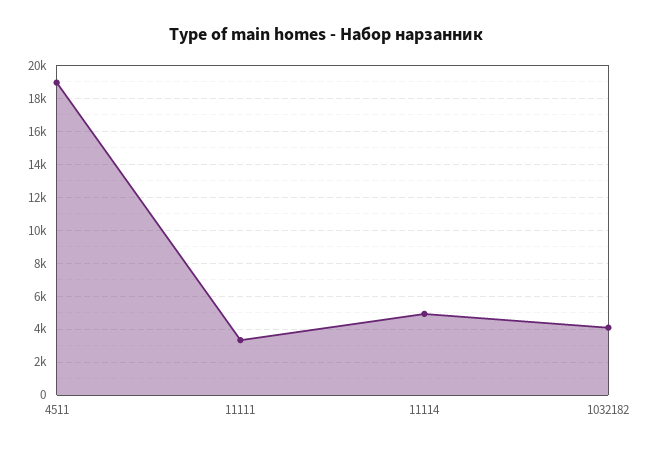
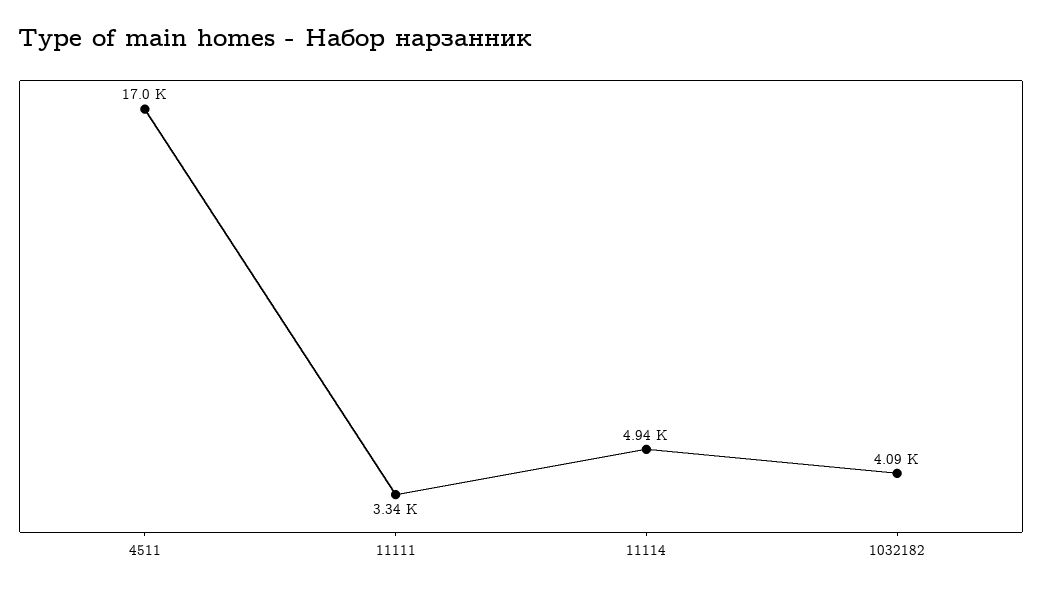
4511: 19000 -> 17000

